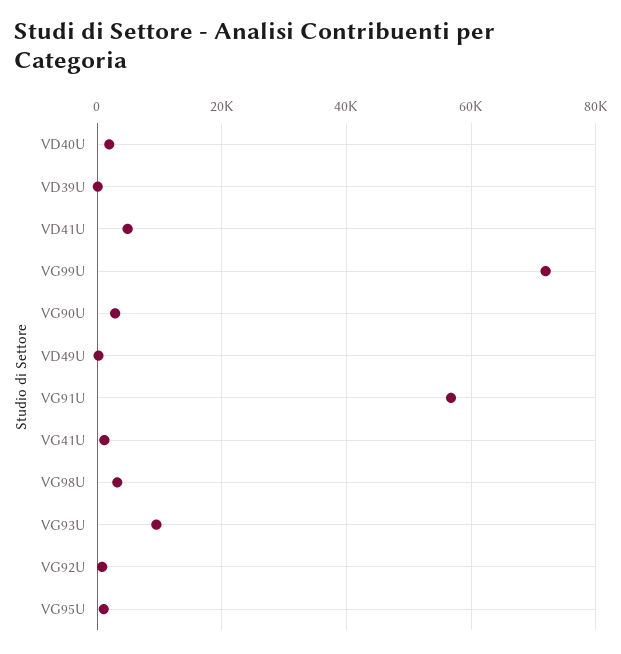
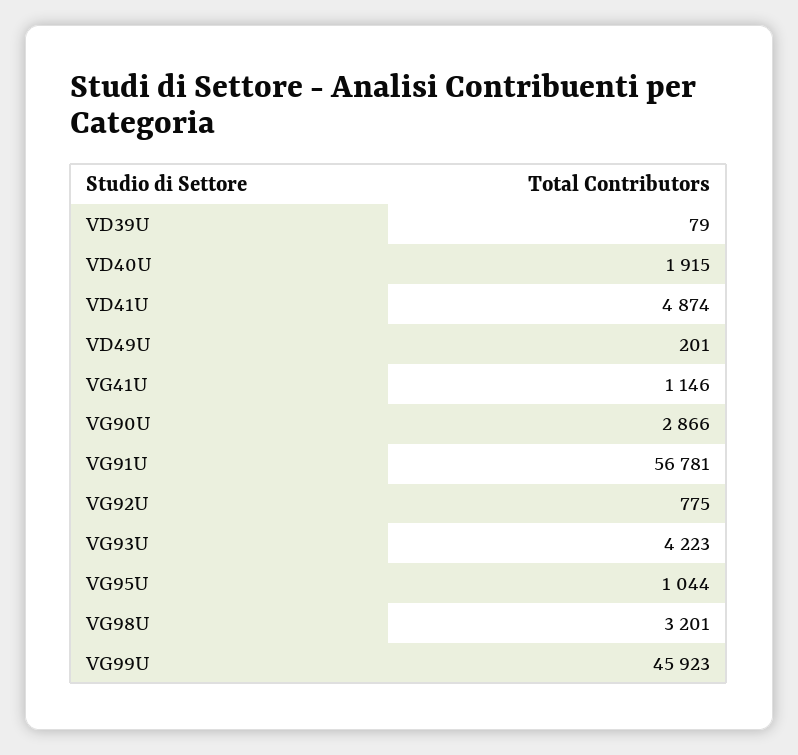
VG99U: 72000 -> 45923
VG93U: 10000 -> 4223

